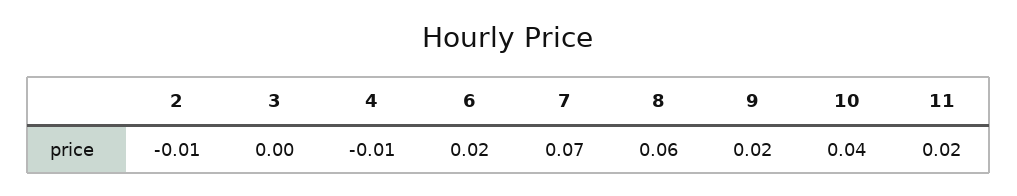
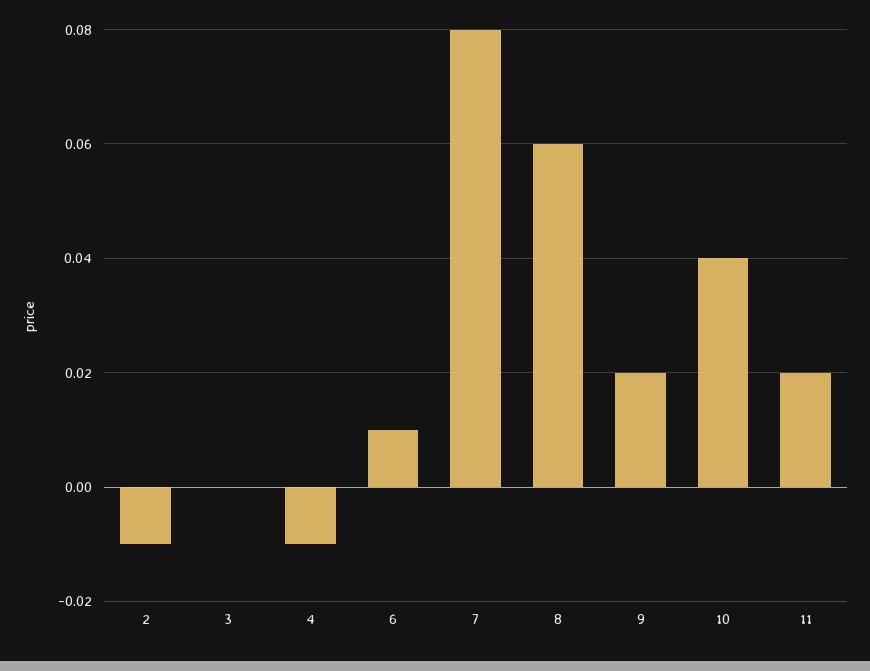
6: 0.02 -> 0.01
7: 0.07 -> 0.08

